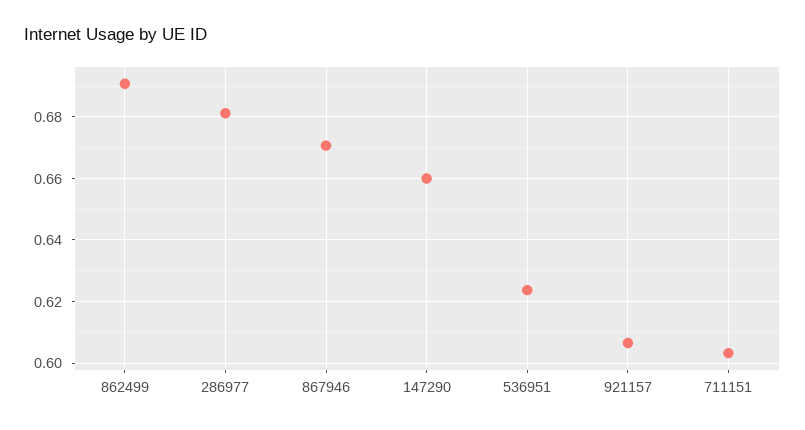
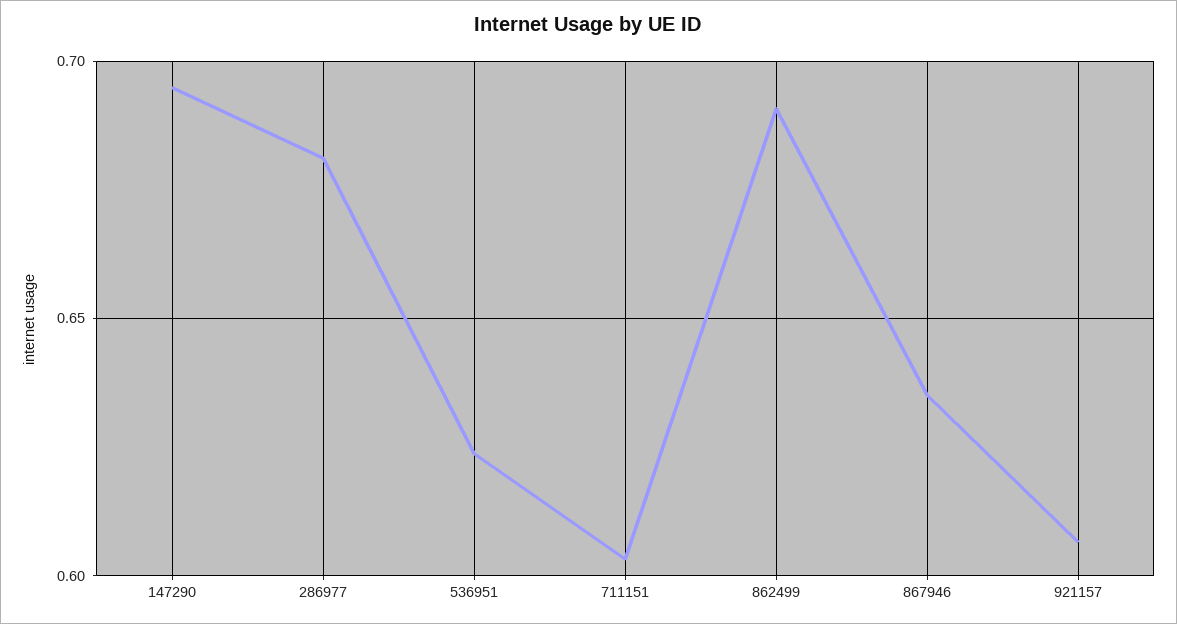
867946: 0.67 -> 0.635
147290: 0.66 -> 0.695

